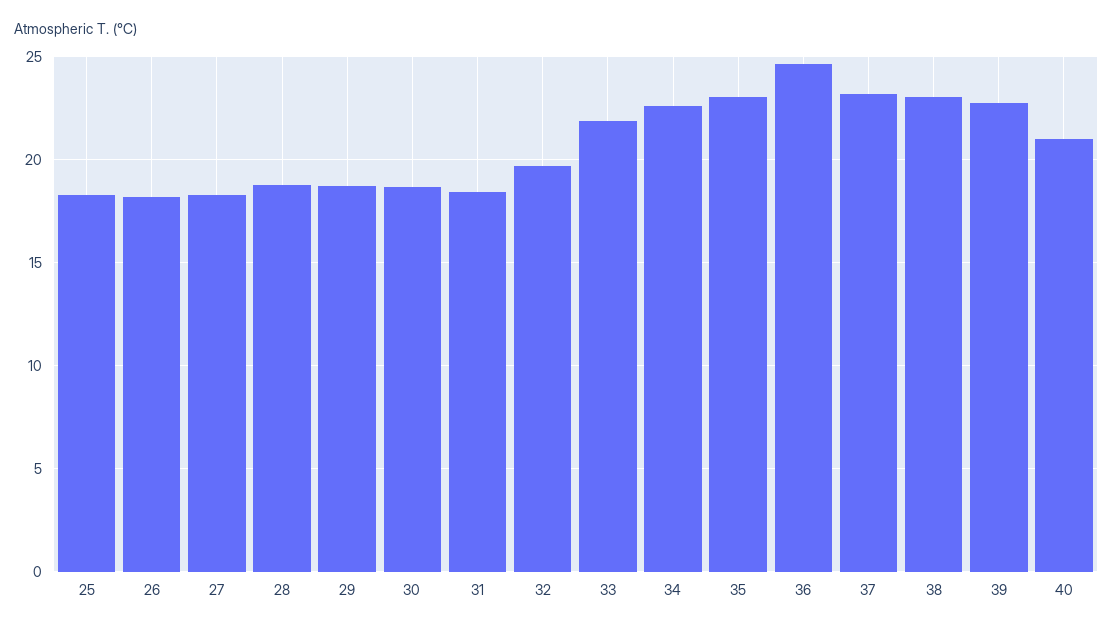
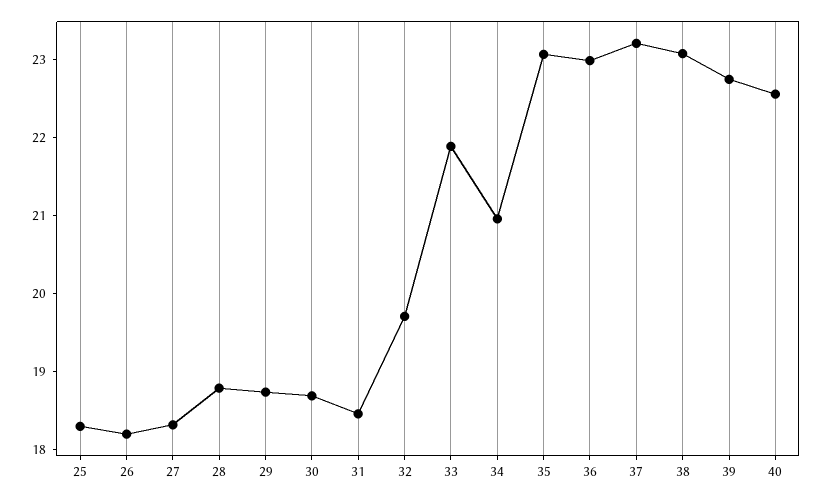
34: 22.5 -> 21
36: 24.5 -> 23
40: 21 -> 22.6

